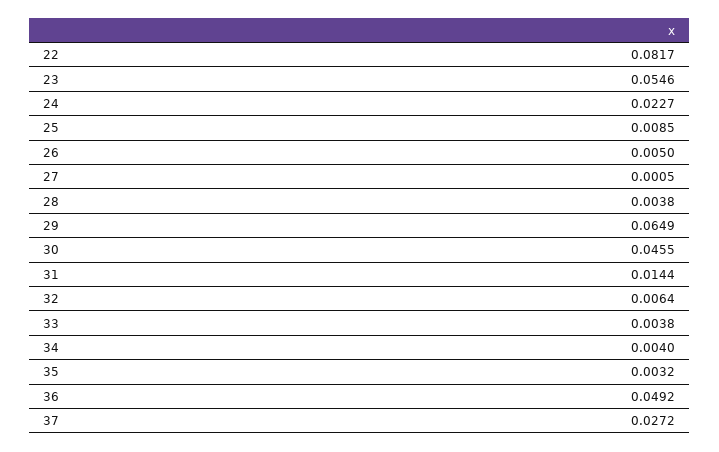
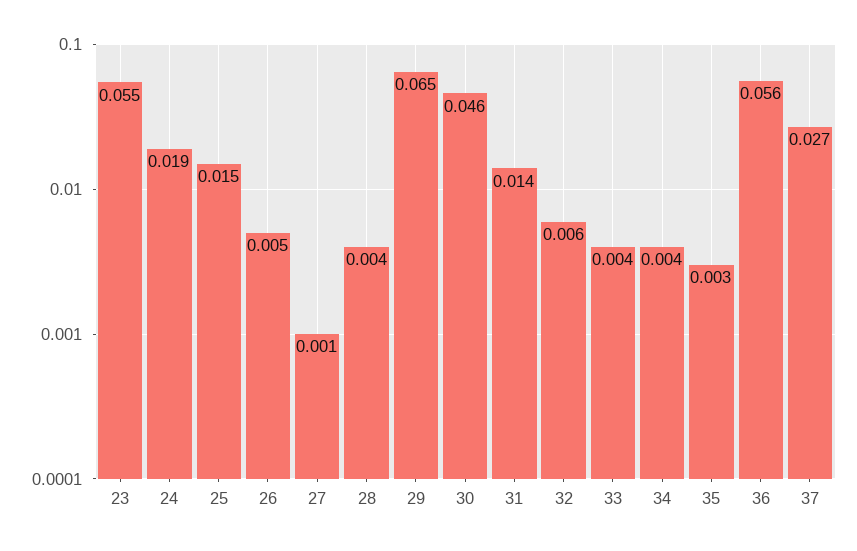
22: 0.0817 -> none
24: 0.0227 -> 0.019
25: 0.0085 -> 0.015
36: 0.0492 -> 0.056

